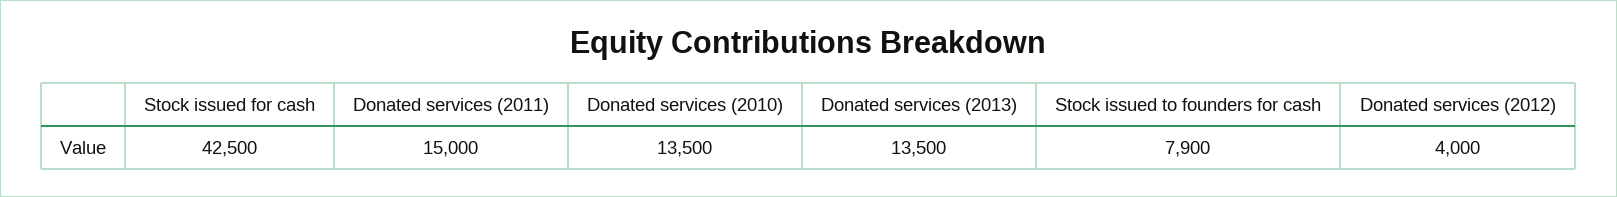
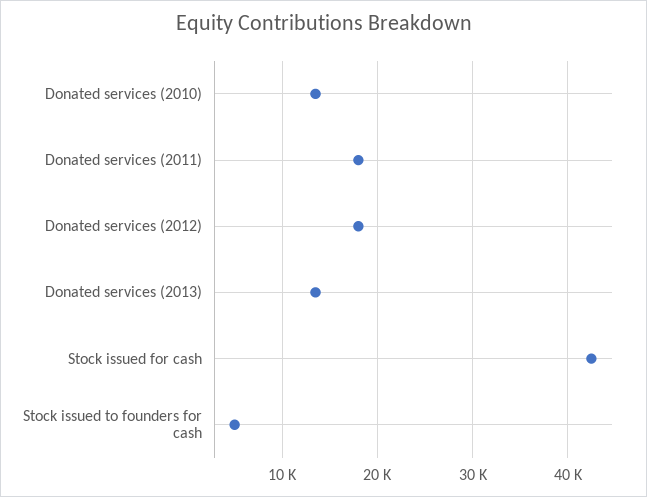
Donated services (2011): 15000 -> 18000
Stock issued to founders for cash: 7900 -> 5000
Donated services (2012): 4000 -> 18000

